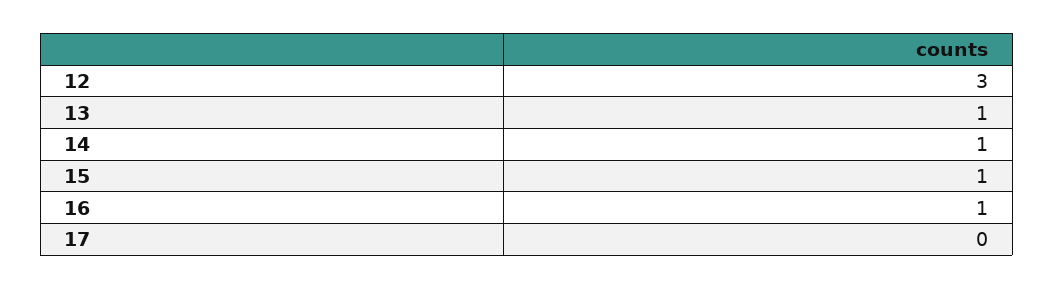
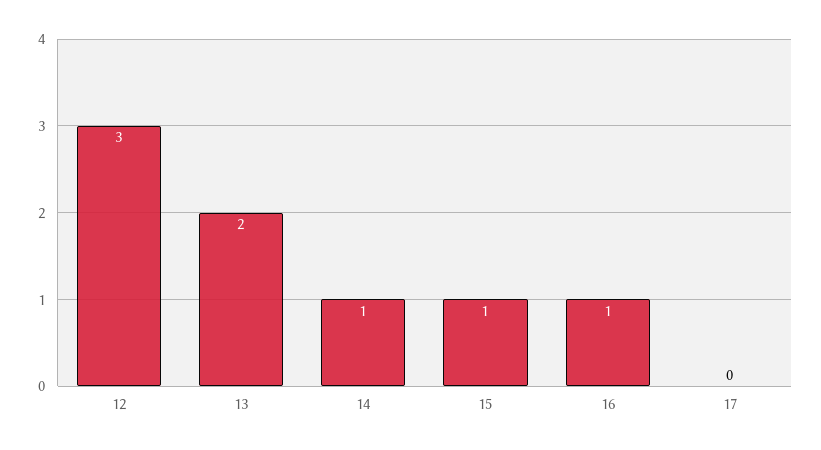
13: 1 -> 2

